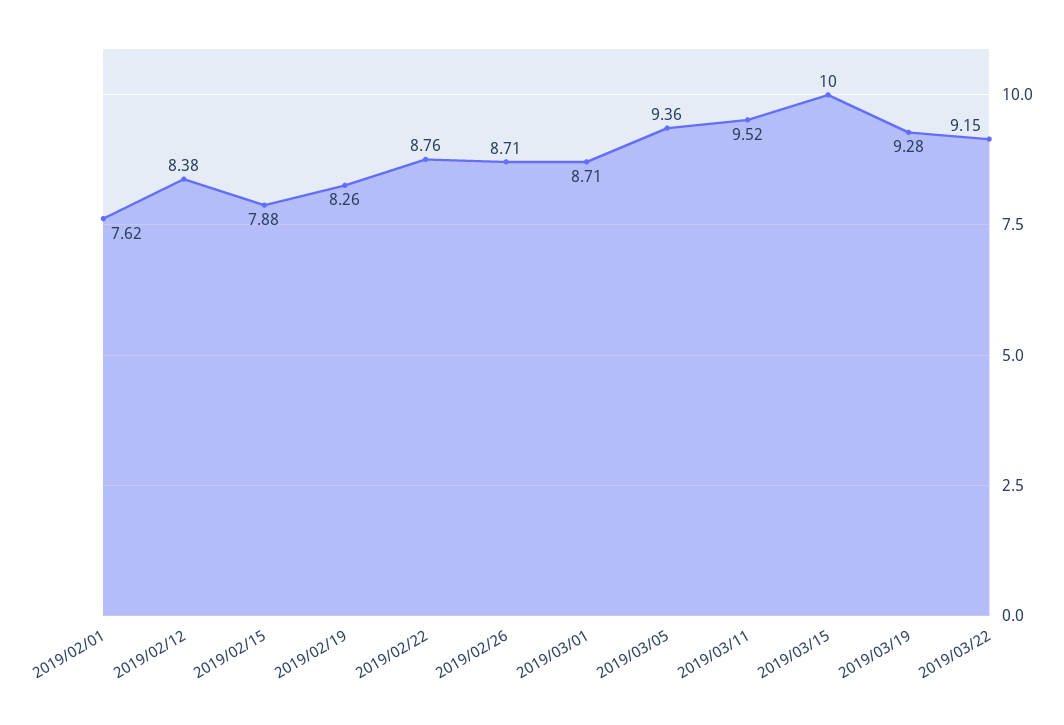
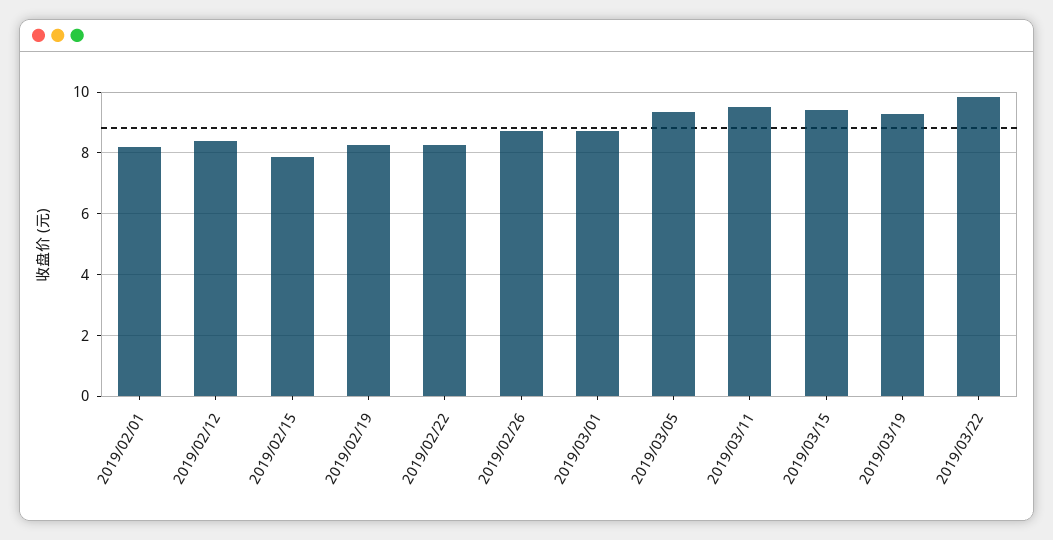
2019/02/01: 7.62 -> 8.2
2019/02/22: 8.76 -> 8.2
2019/03/15: 10 -> 9.4
2019/03/22: 9.15 -> 9.8

